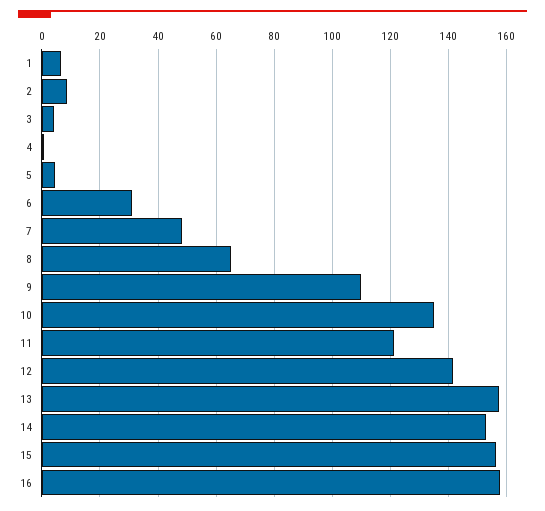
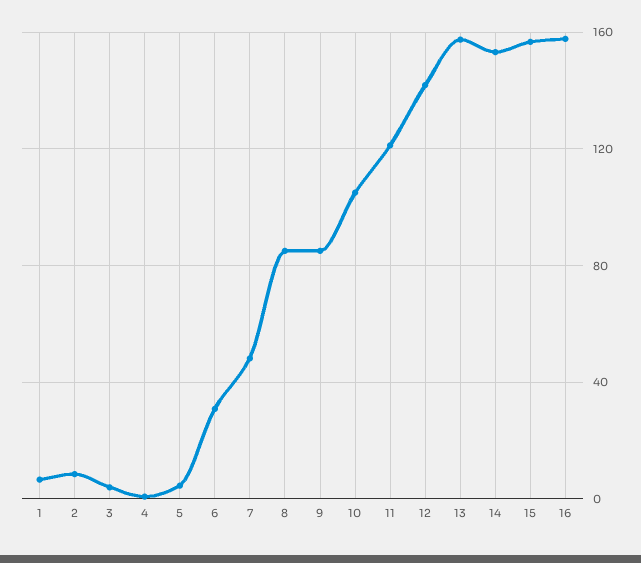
8: 65 -> 85
9: 110 -> 85
10: 135 -> 105

